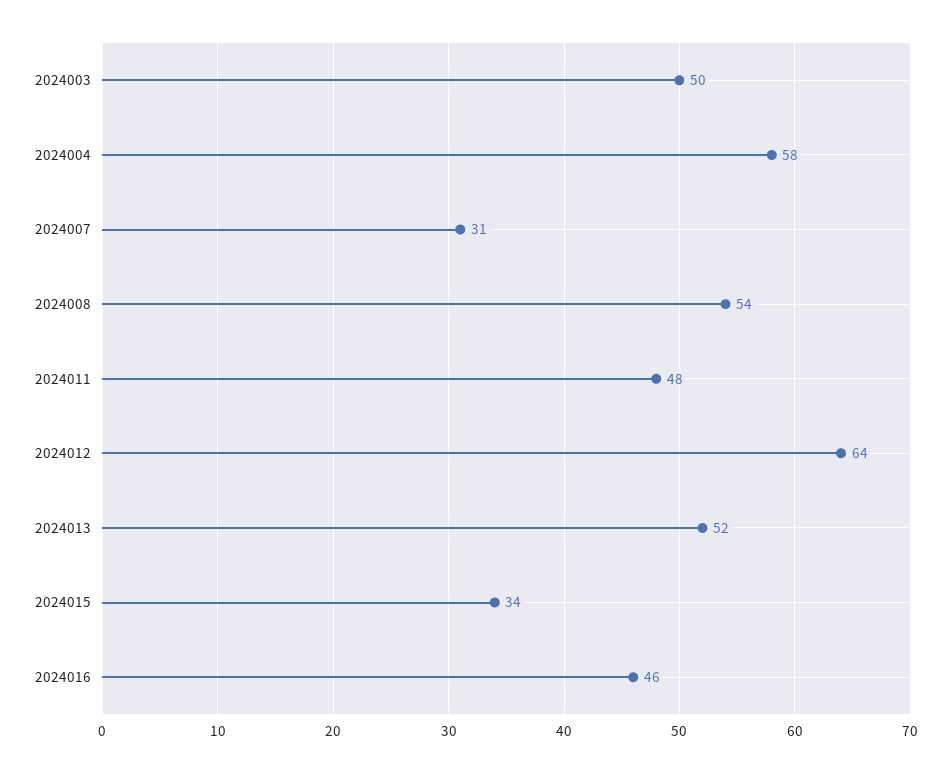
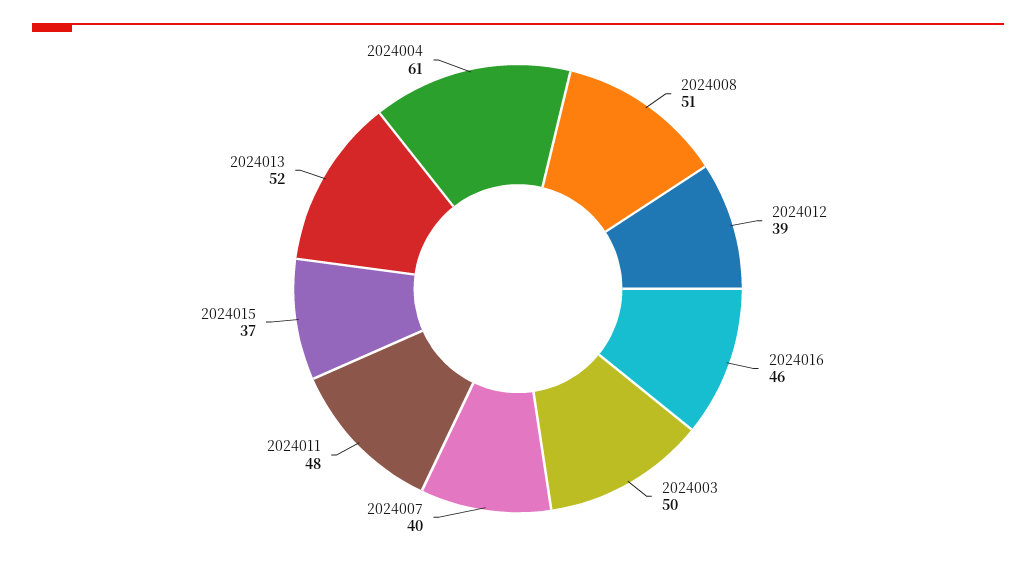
2024004: 58 -> 61
2024007: 31 -> 40
2024008: 54 -> 51
2024012: 64 -> 39
2024015: 34 -> 37

